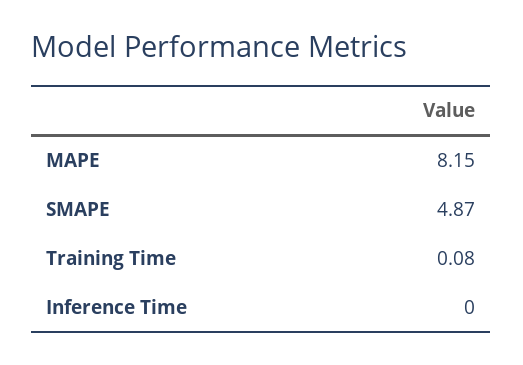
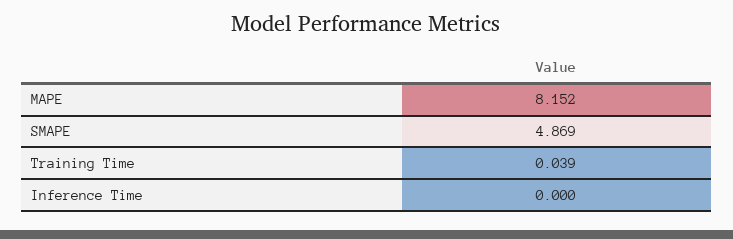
Training Time: 0.08 -> 0.039

